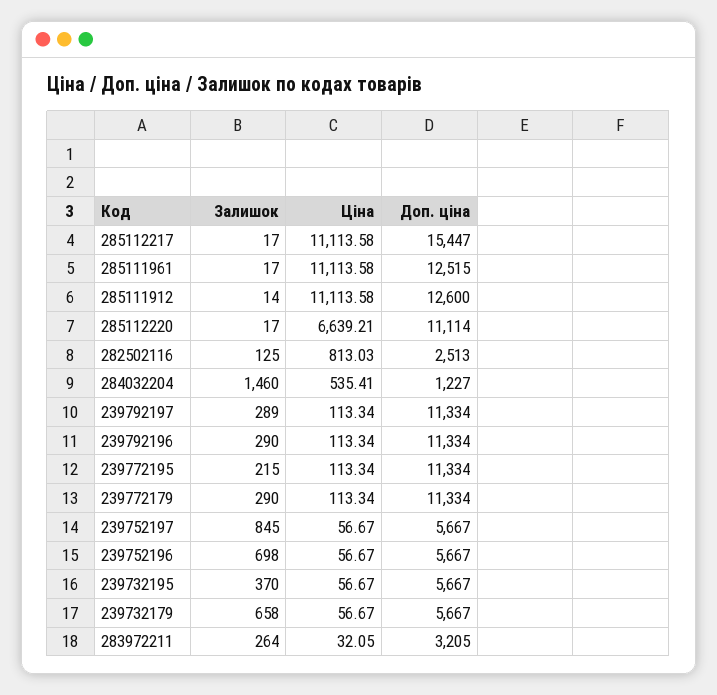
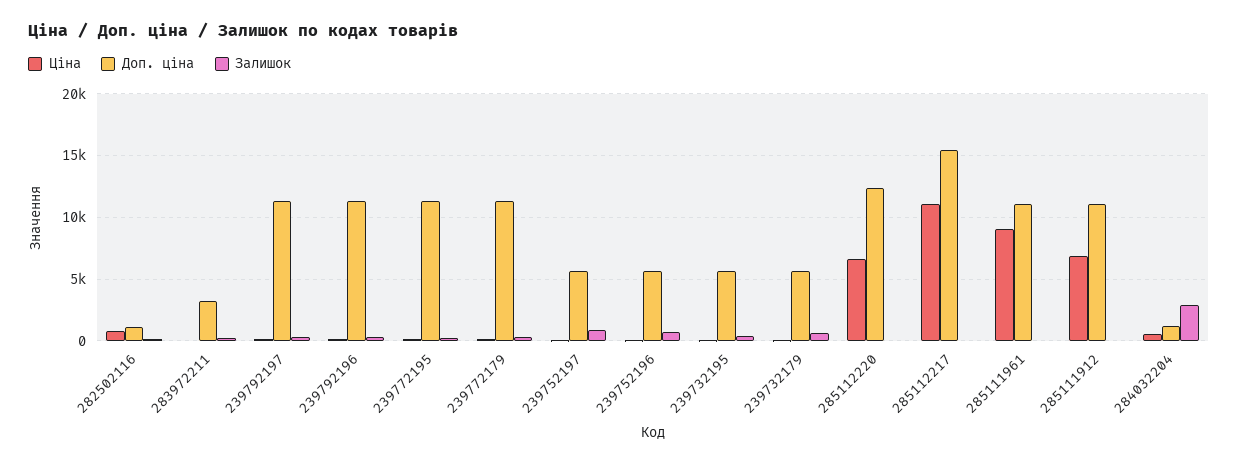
Ціна, 285111961: 11113.58 -> 9000
Доп. ціна, 285111961: 12515 -> 11000
Ціна, 285111912: 11113.58 -> 7000
Доп. ціна, 285111912: 12600 -> 11000
Доп. ціна, 285112220: 11114 -> 12500
Доп. ціна, 282502116: 2513 -> 1000
Залишок, 284032204: 1460 -> 3000

